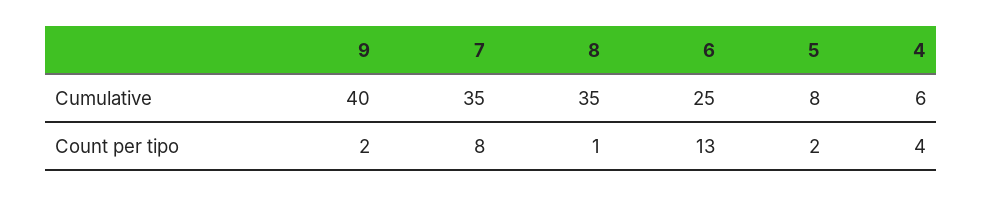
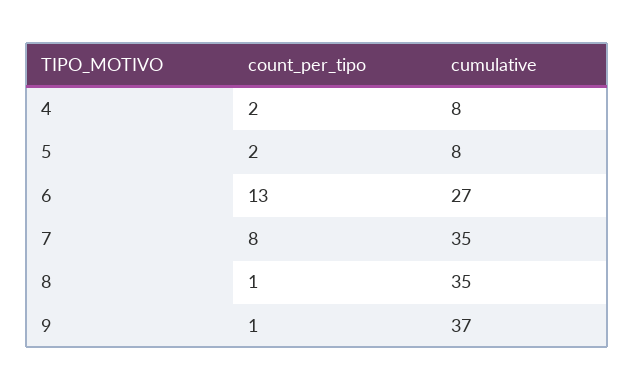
9, Cumulative: 40 -> 37
6, Cumulative: 25 -> 27
4, Cumulative: 6 -> 8
9, Count per tipo: 2 -> 1
4, Count per tipo: 4 -> 2

